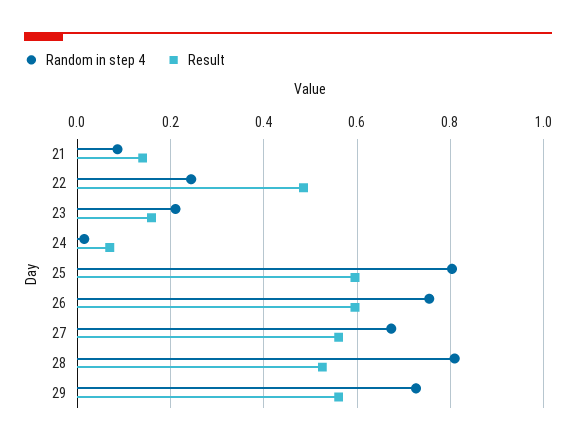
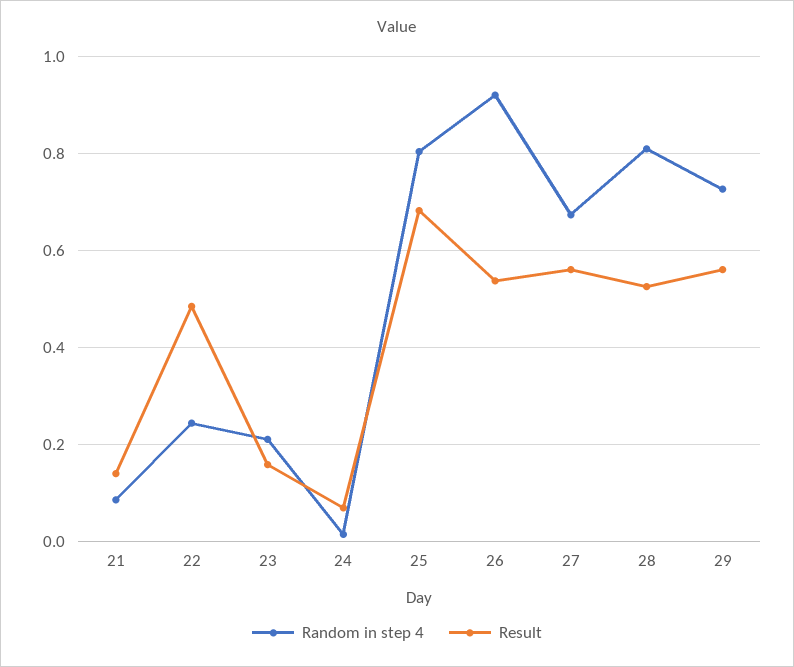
Result, 25: 0.6 -> 0.68
Random in step 4, 26: 0.76 -> 0.92
Result, 26: 0.6 -> 0.54

